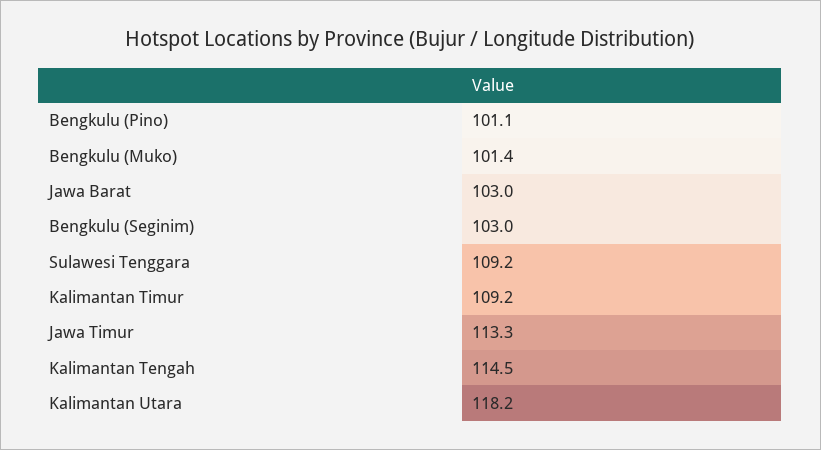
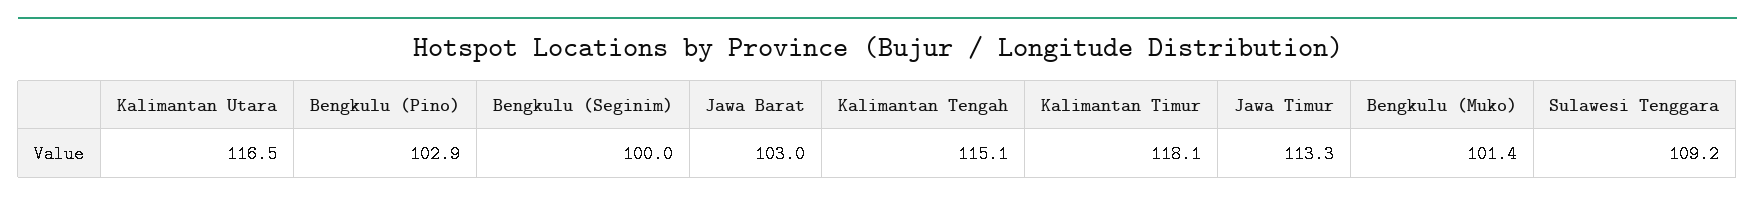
Bengkulu (Pino): 101.1 -> 102.9
Bengkulu (Seginim): 103 -> 100
Kalimantan Timur: 109.2 -> 118.1
Kalimantan Tengah: 114.5 -> 115.1
Kalimantan Utara: 118.2 -> 116.5

